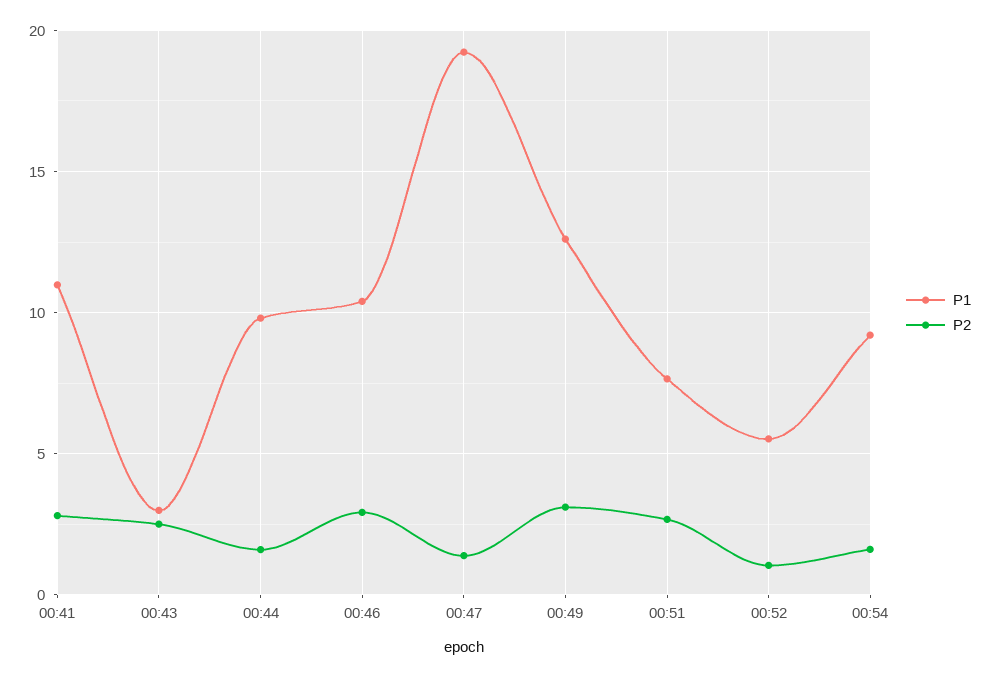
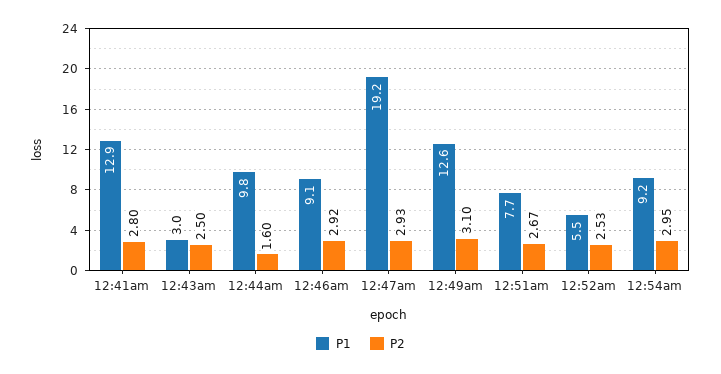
P1, 00:41: 11 -> 12.9
P1, 00:46: 10.5 -> 9.1
P2, 00:47: 1.5 -> 2.93
P2, 00:52: 1 -> 2.53
P2, 00:54: 1.5 -> 2.95

